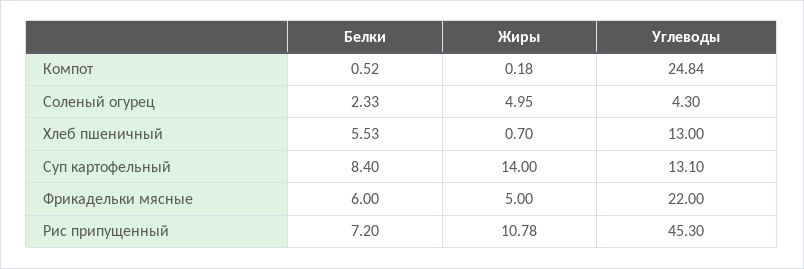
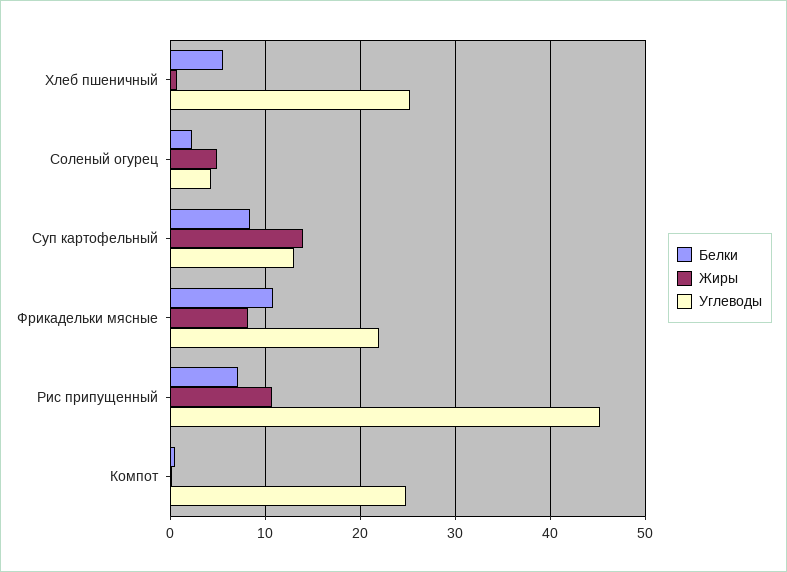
Углеводы, Хлеб пшеничный: 13 -> 25
Белки, Фрикадельки мясные: 6 -> 11
Жиры, Фрикадельки мясные: 5 -> 8

